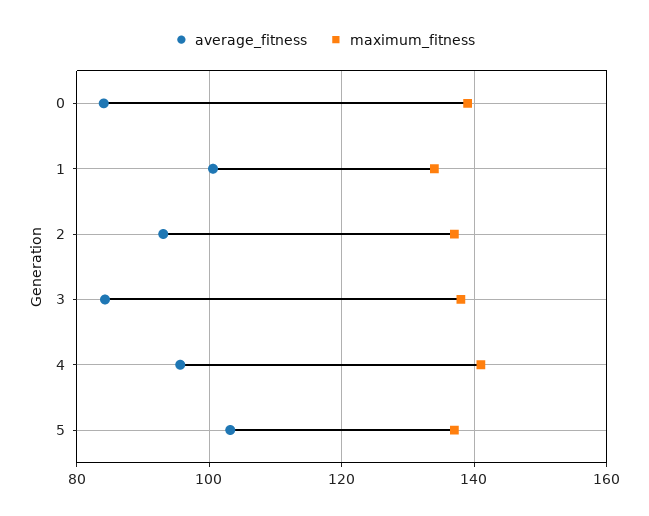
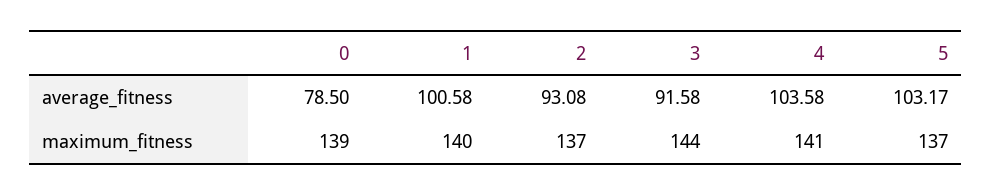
average_fitness, 0: 84 -> 78.5
maximum_fitness, 1: 134 -> 140
average_fitness, 3: 84 -> 91.58
maximum_fitness, 3: 138 -> 144
average_fitness, 4: 96 -> 103.58

